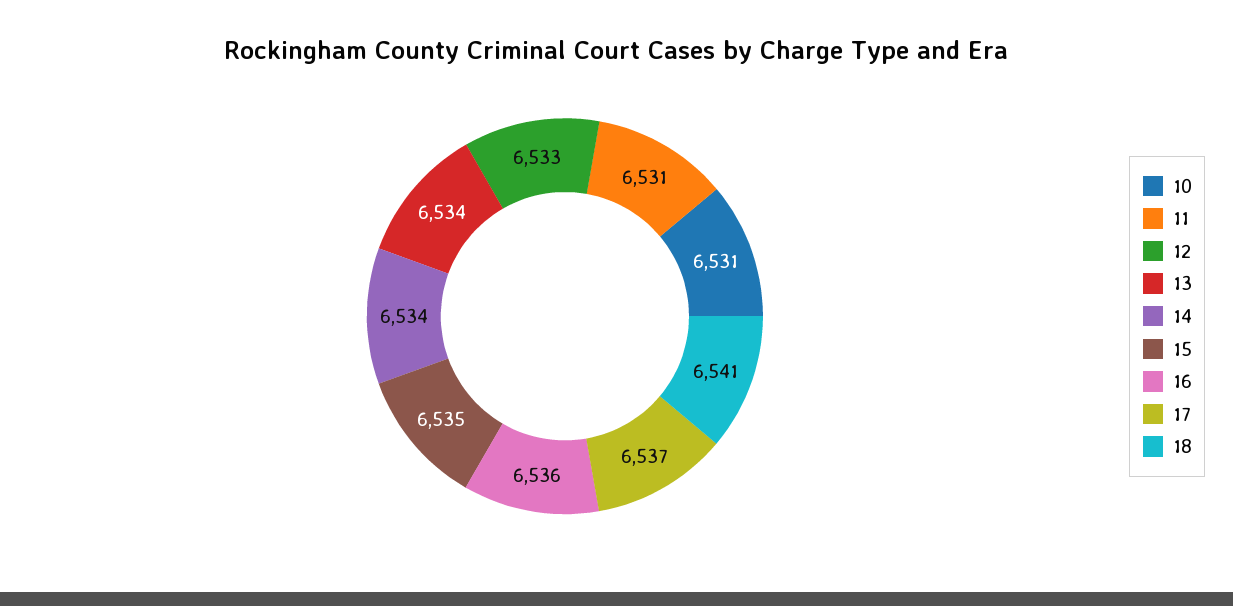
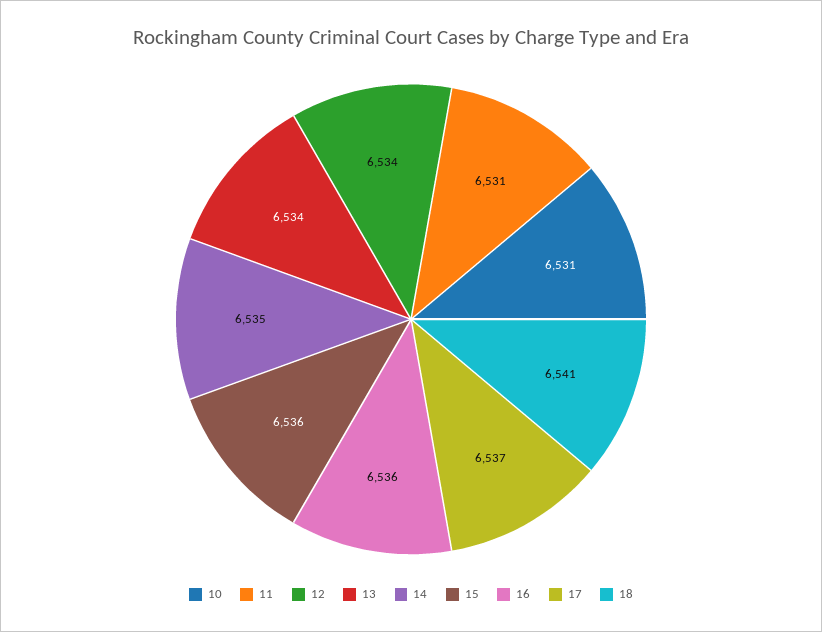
12: 6533 -> 6534
14: 6534 -> 6535
15: 6535 -> 6536

